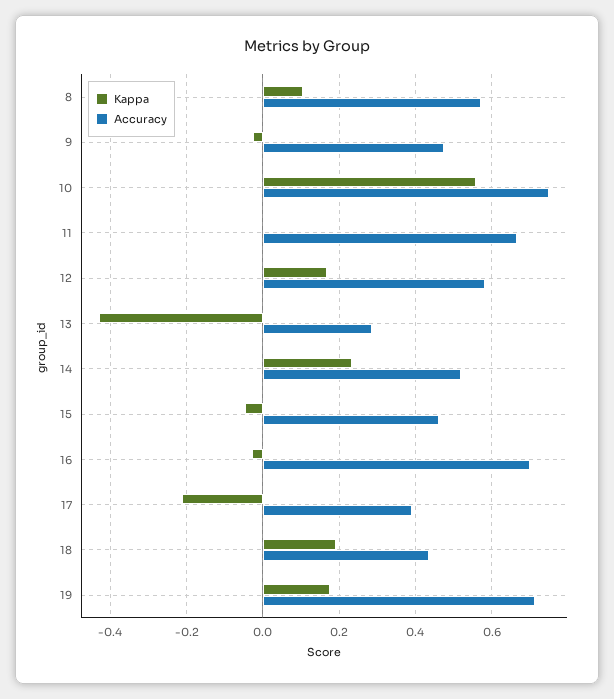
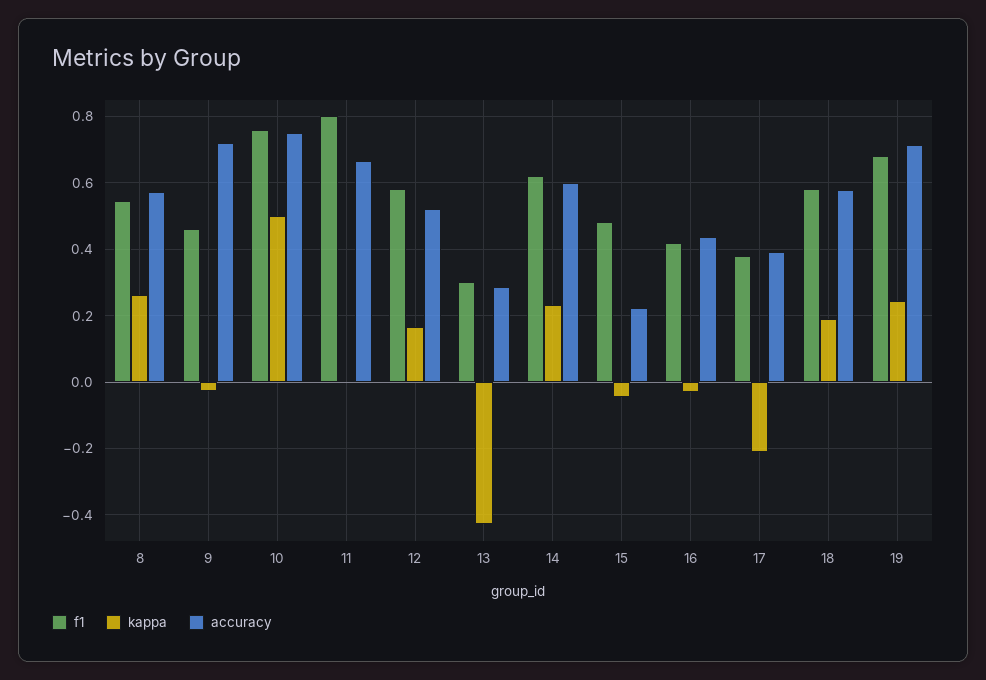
Kappa, 8: 0.1 -> 0.26
Accuracy, 9: 0.48 -> 0.72
Kappa, 10: 0.56 -> 0.5
Accuracy, 12: 0.58 -> 0.52
Accuracy, 14: 0.52 -> 0.6
Accuracy, 15: 0.46 -> 0.22
Accuracy, 16: 0.7 -> 0.44
Accuracy, 18: 0.44 -> 0.58
Kappa, 19: 0.18 -> 0.24
f1, 8: none -> 0.54
f1, 9: none -> 0.46
f1, 10: none -> 0.76
f1, 11: none -> 0.8
f1, 12: none -> 0.58
f1, 13: none -> 0.3
f1, 14: none -> 0.62
f1, 15: none -> 0.48
f1, 16: none -> 0.42
f1, 17: none -> 0.38
f1, 18: none -> 0.58
f1, 19: none -> 0.68

